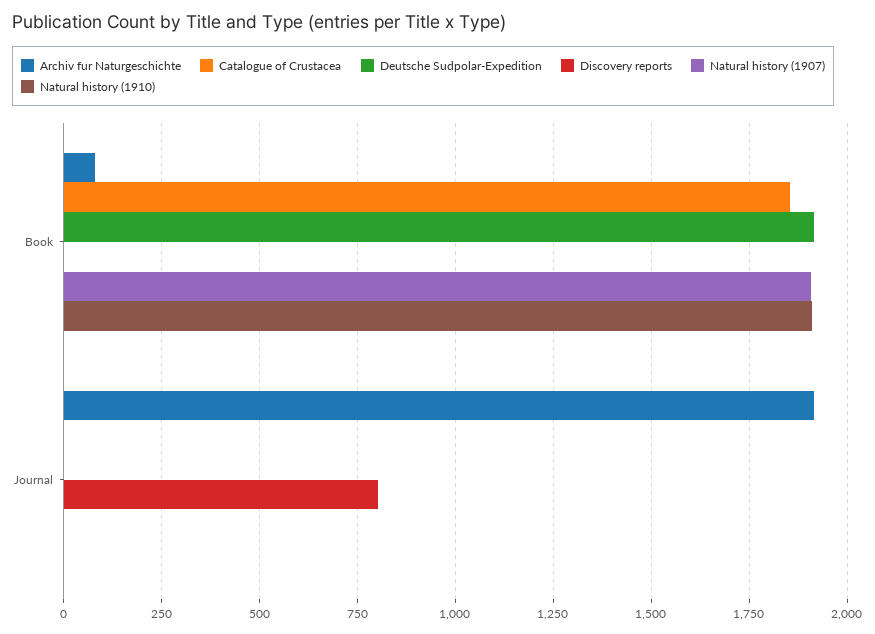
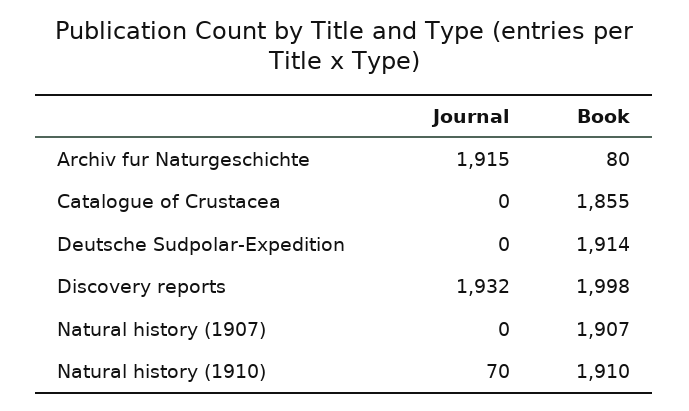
Discovery reports, Book: 0 -> 1998
Discovery reports, Journal: 800 -> 1932
Natural history (1910), Journal: 0 -> 70

